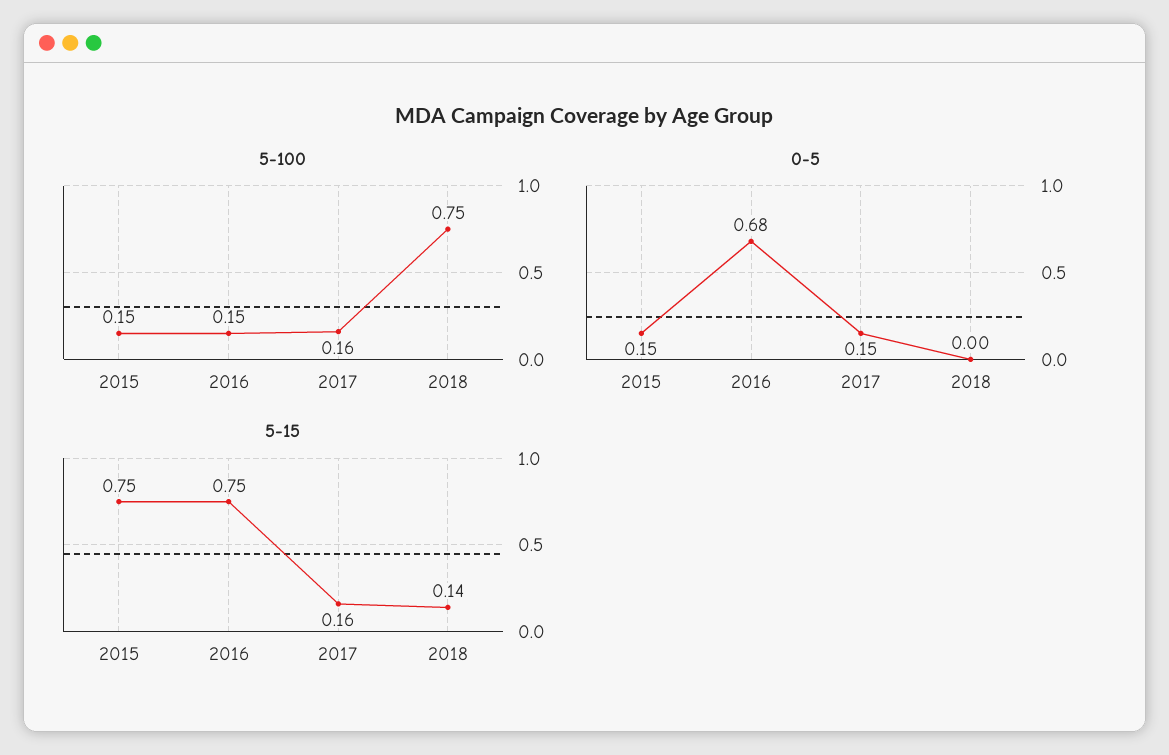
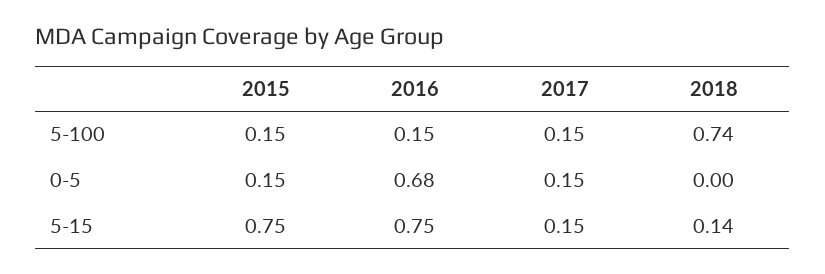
5-100, 2017: 0.16 -> 0.15
5-100, 2018: 0.75 -> 0.74
5-15, 2017: 0.16 -> 0.15

